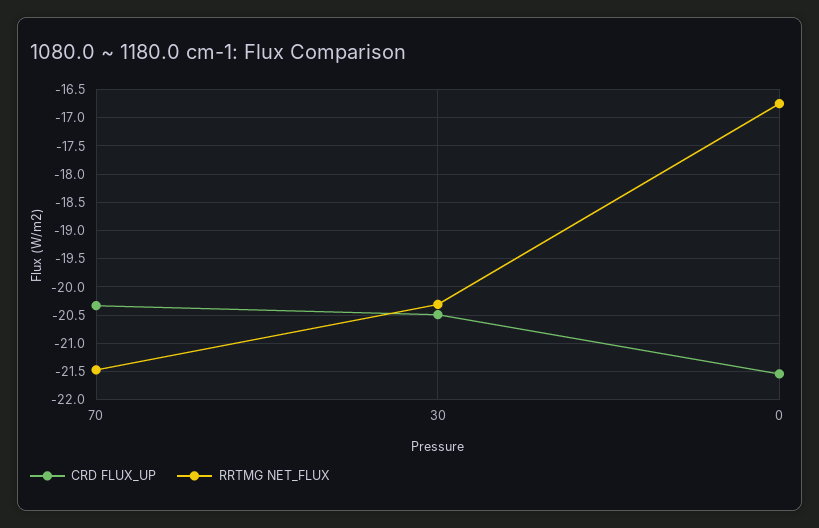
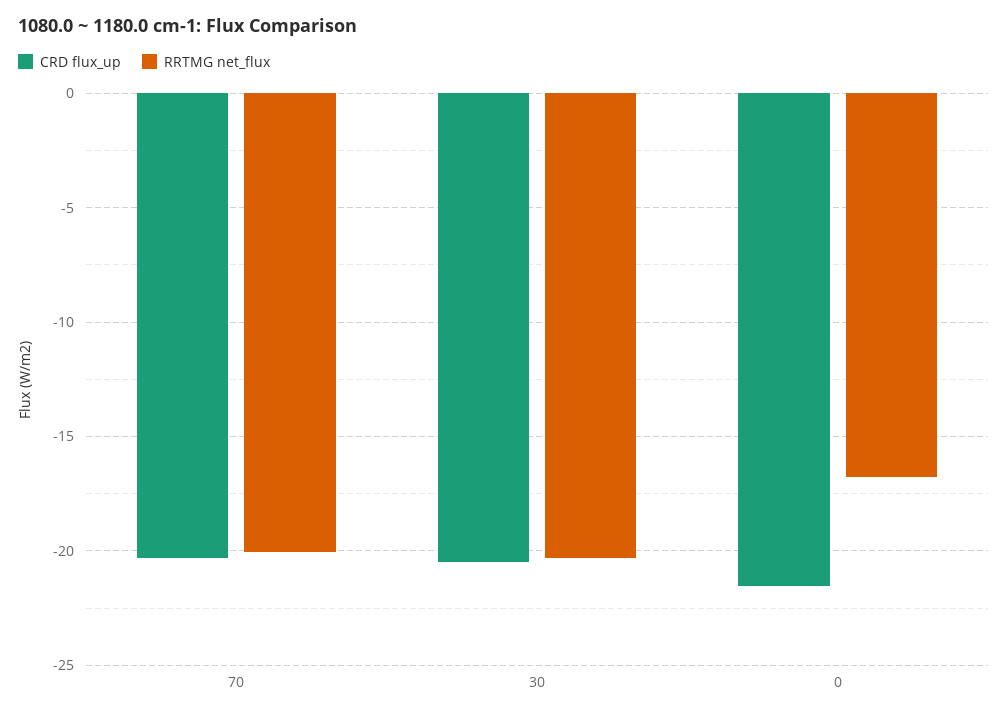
RRTMG NET_FLUX, 70: -21.5 -> -20

